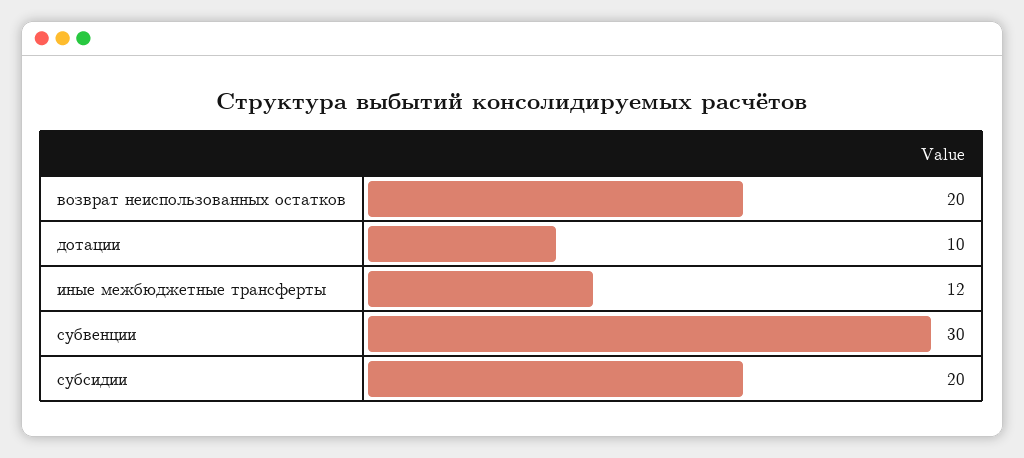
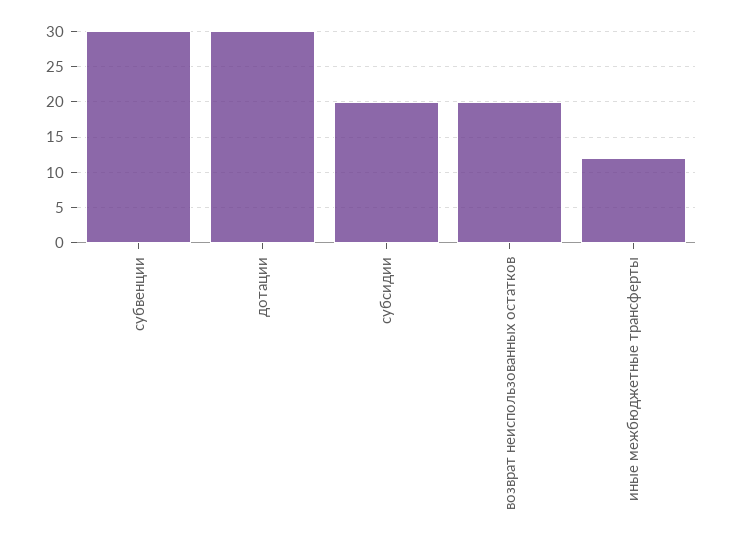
дотации: 10 -> 30

